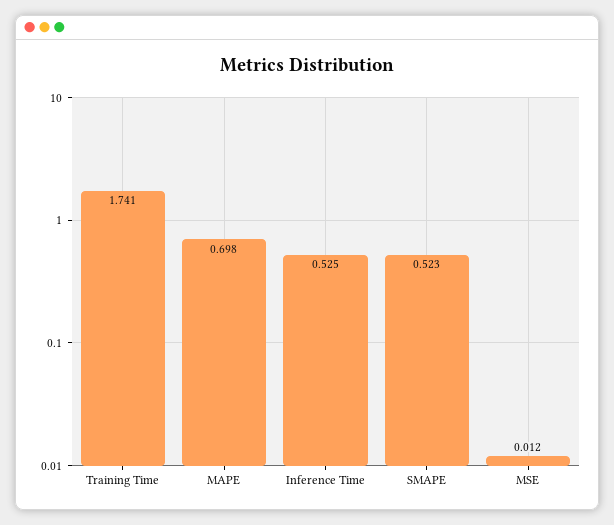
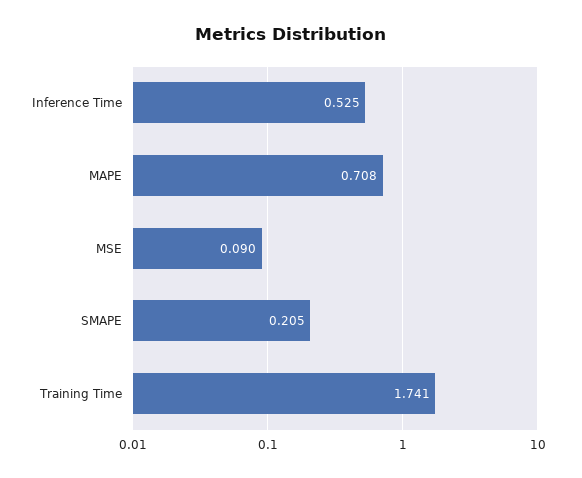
MAPE: 0.698 -> 0.708
SMAPE: 0.523 -> 0.205
MSE: 0.012 -> 0.09

